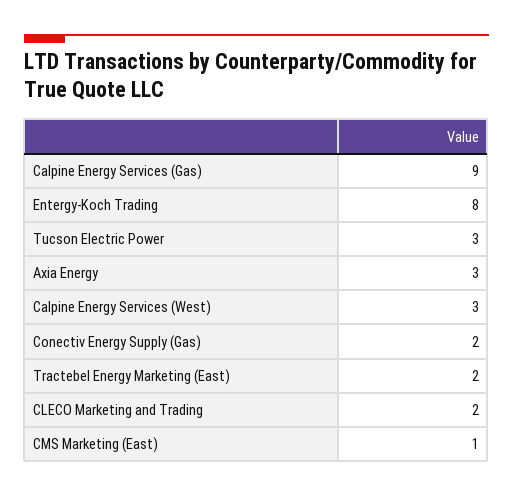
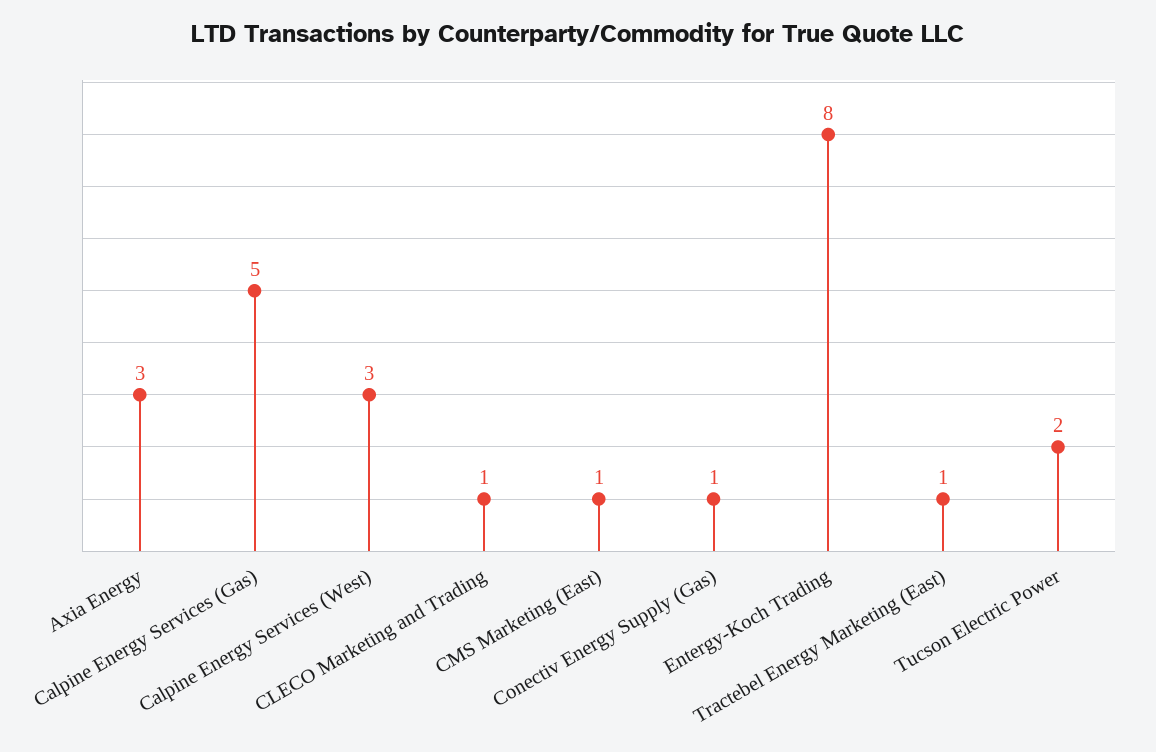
Calpine Energy Services (Gas): 9 -> 5
Tucson Electric Power: 3 -> 2
Conectiv Energy Supply (Gas): 2 -> 1
Tractebel Energy Marketing (East): 2 -> 1
CLECO Marketing and Trading: 2 -> 1

